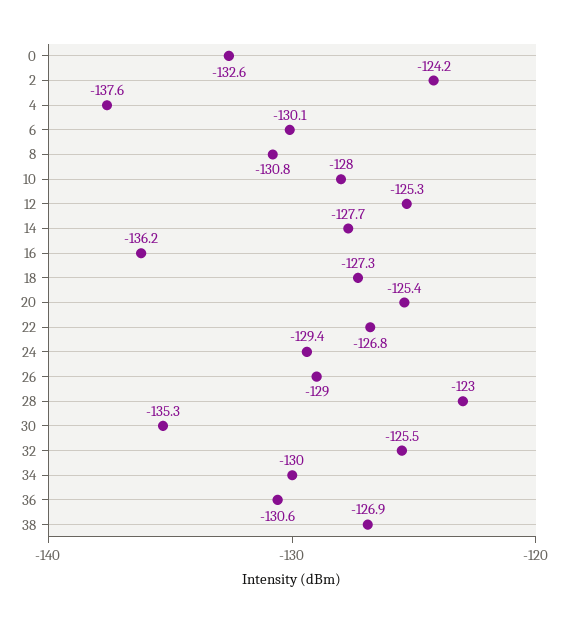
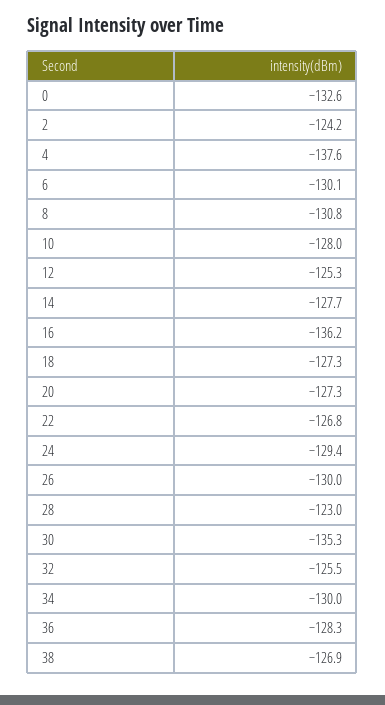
20: -125.4 -> -127.3
26: -129 -> -130
36: -130.6 -> -128.3

